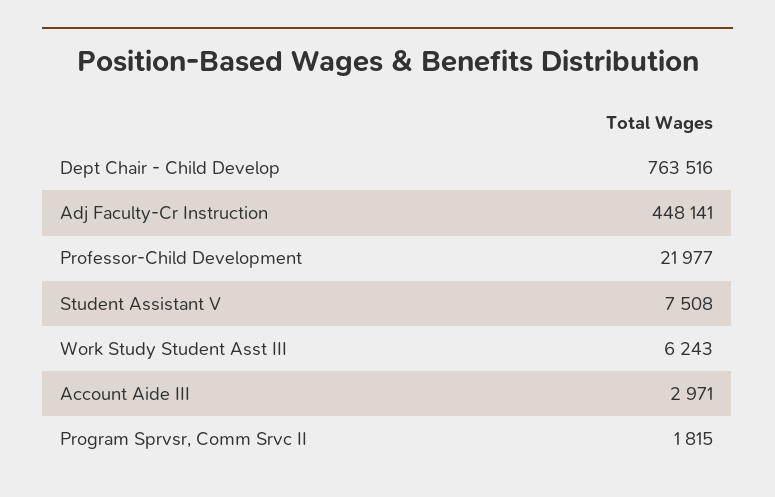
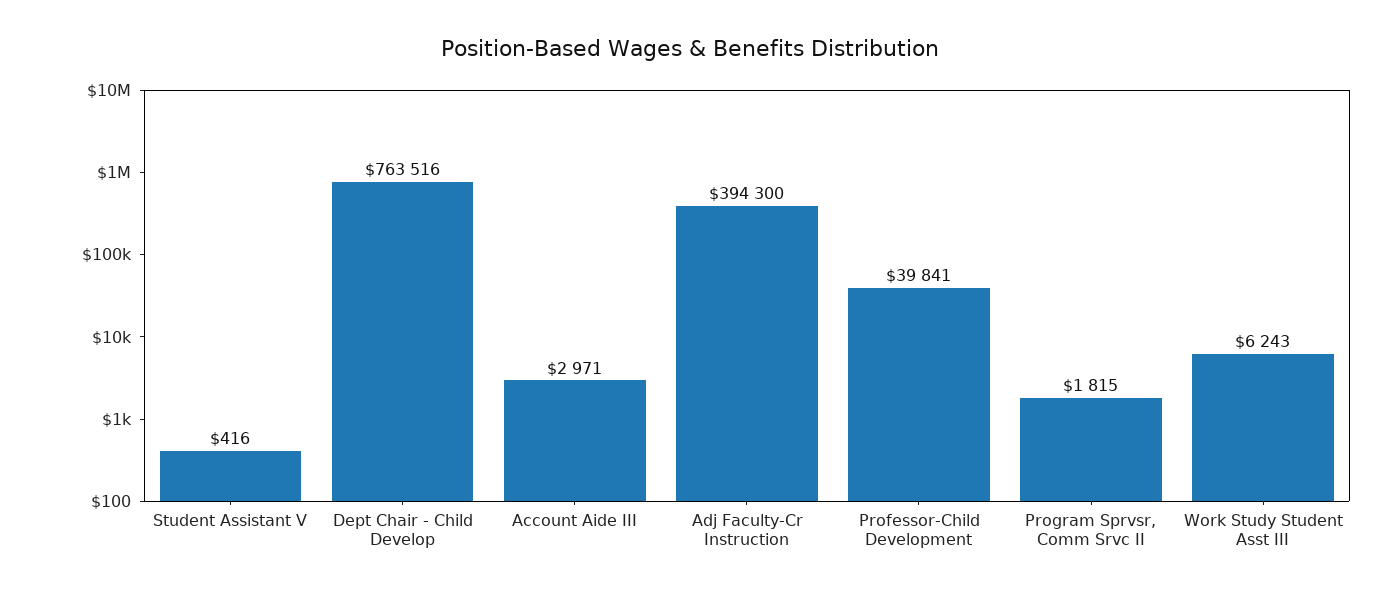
Adj Faculty-Cr Instruction: 448141 -> 394300
Professor-Child Development: 21977 -> 39841
Student Assistant V: 7508 -> 416

